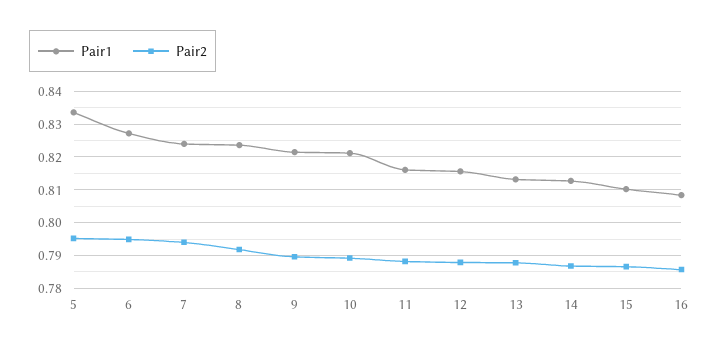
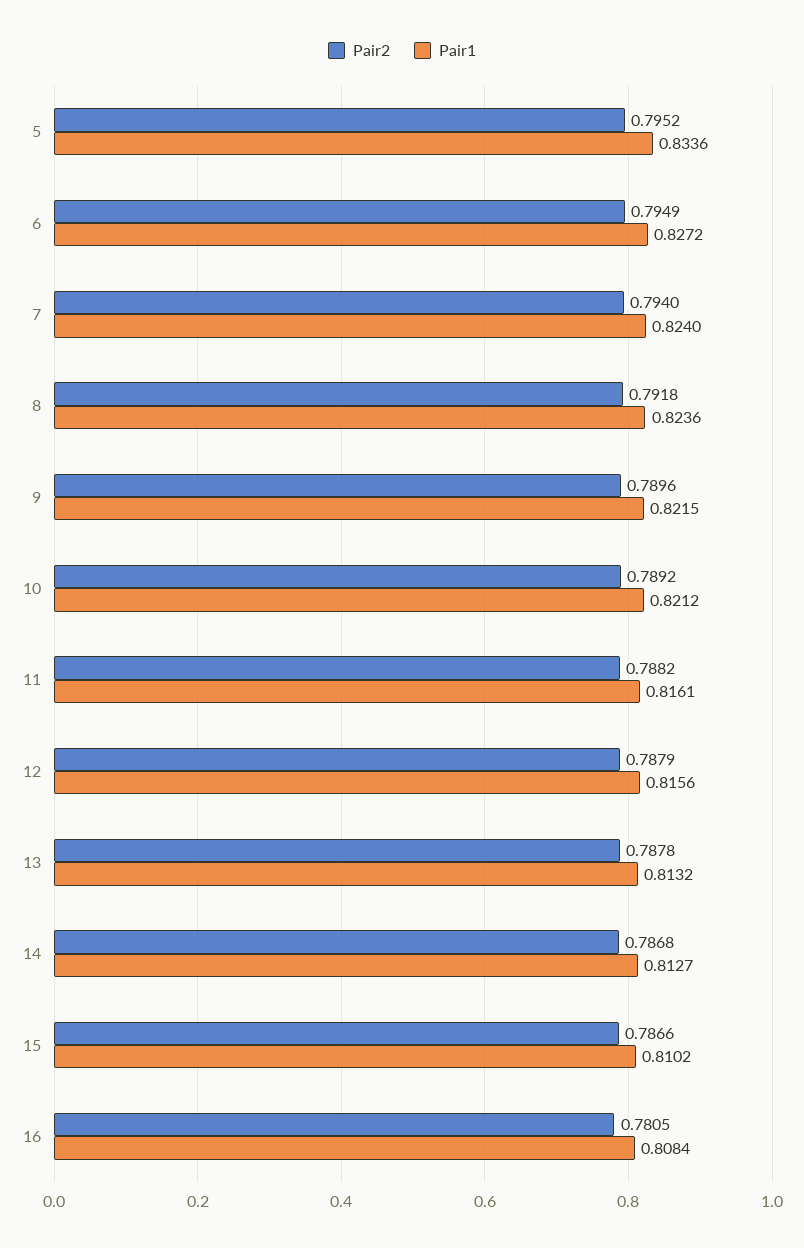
Pair2, 16: 0.786 -> 0.7805

